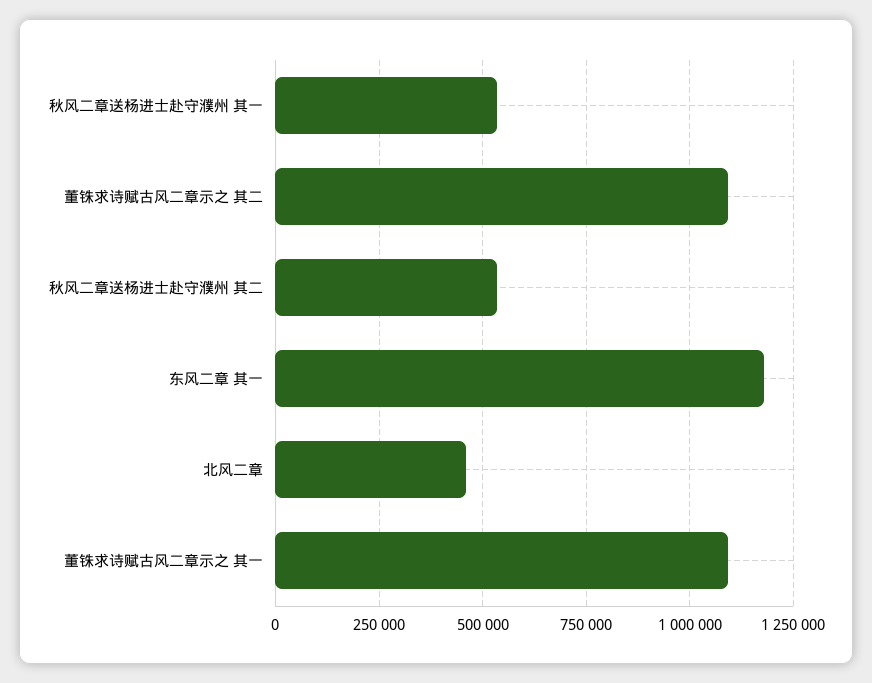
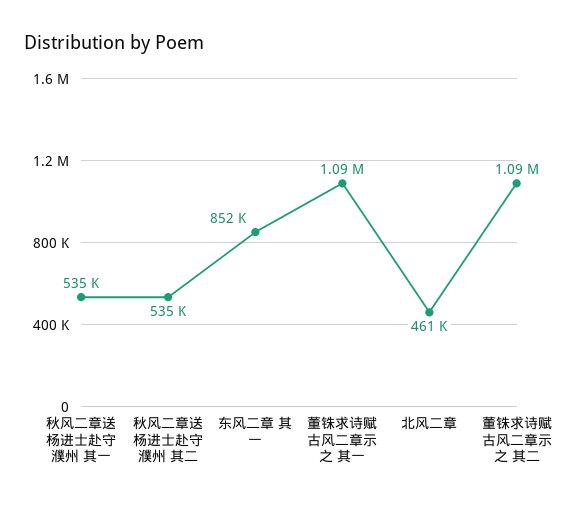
东风二章 其一: 1175000 -> 852000

